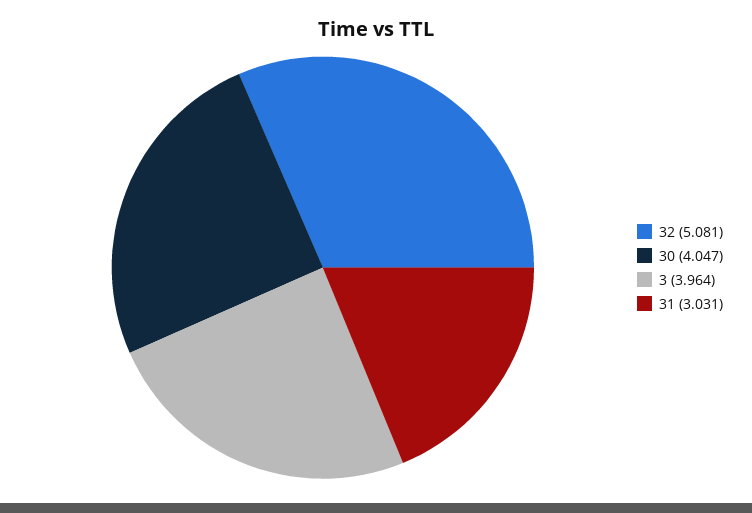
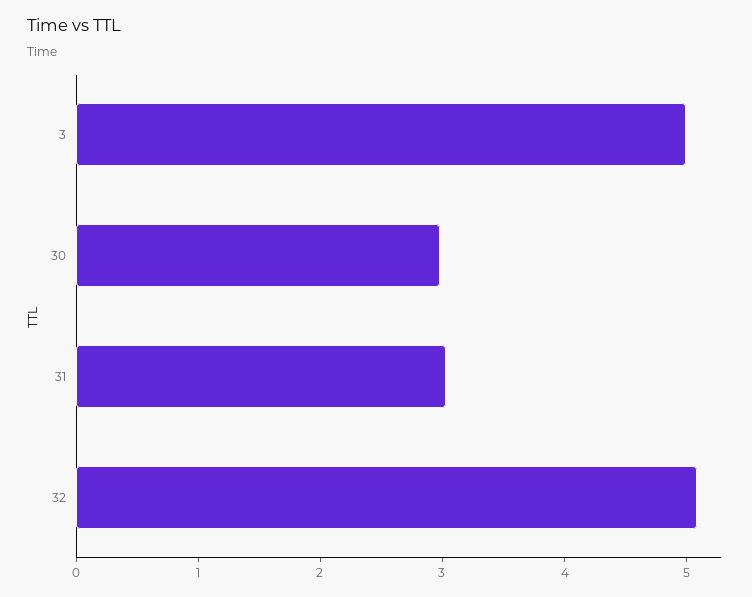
30: 4.047 -> 3
3: 3.964 -> 5

